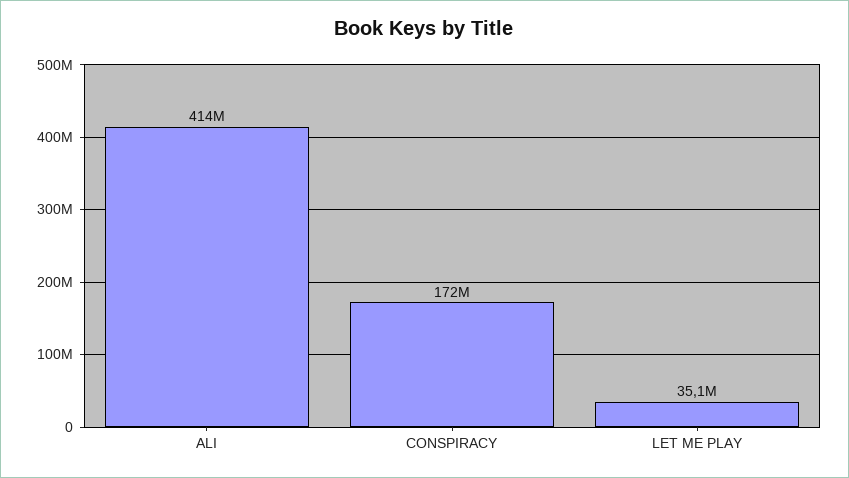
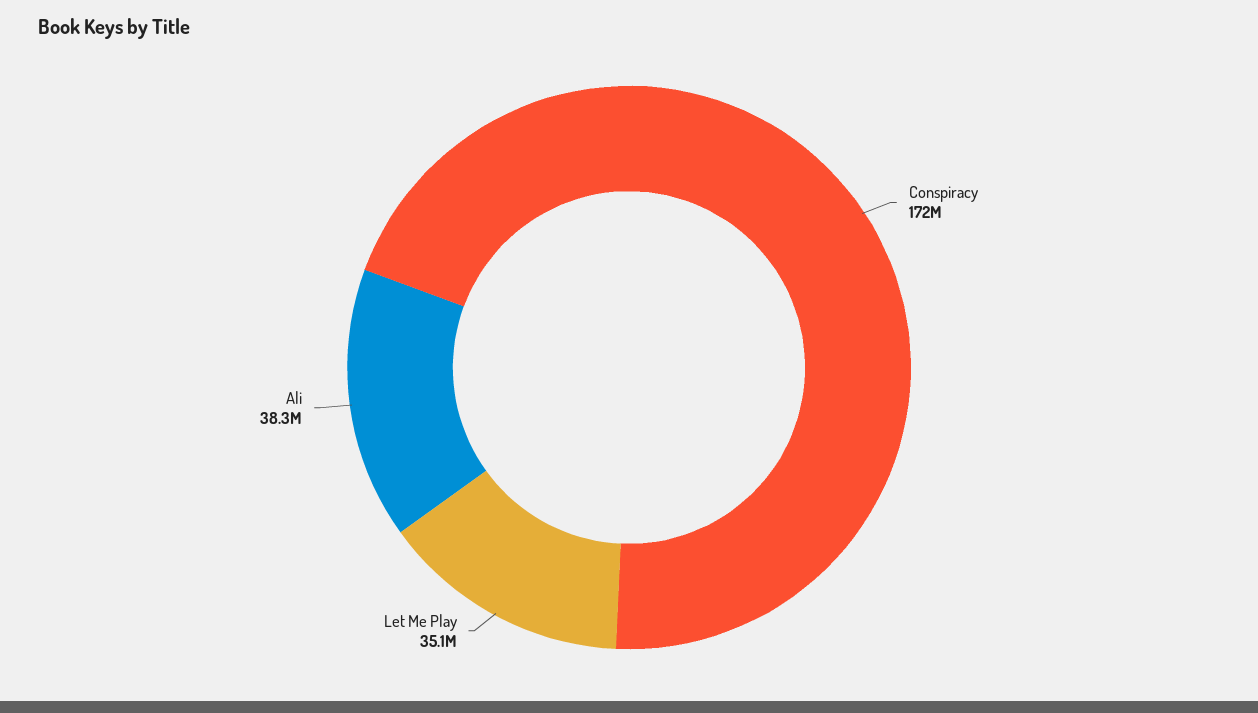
ALI: 414000000 -> 38300000

